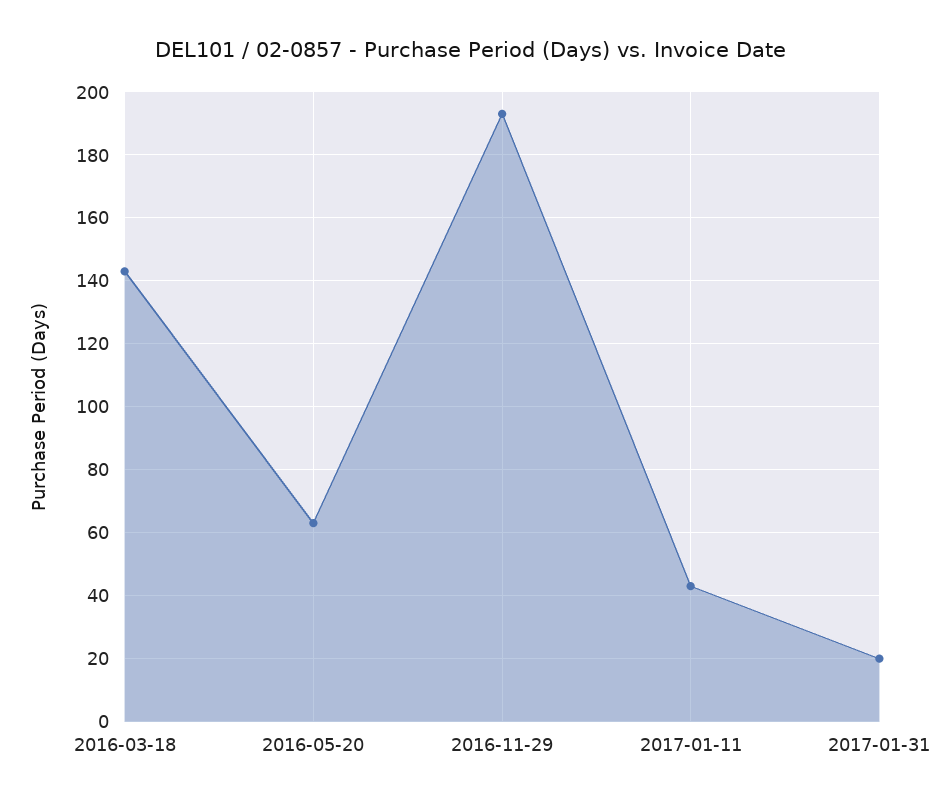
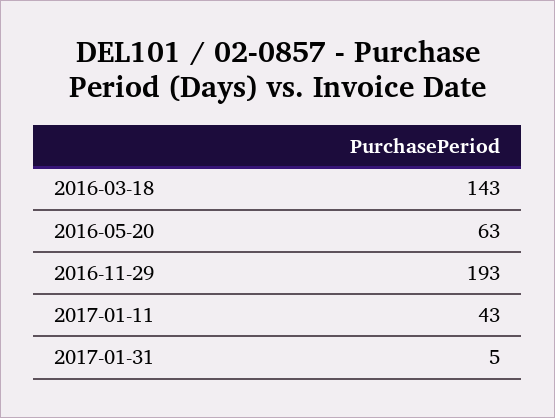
2017-01-31: 20 -> 5

